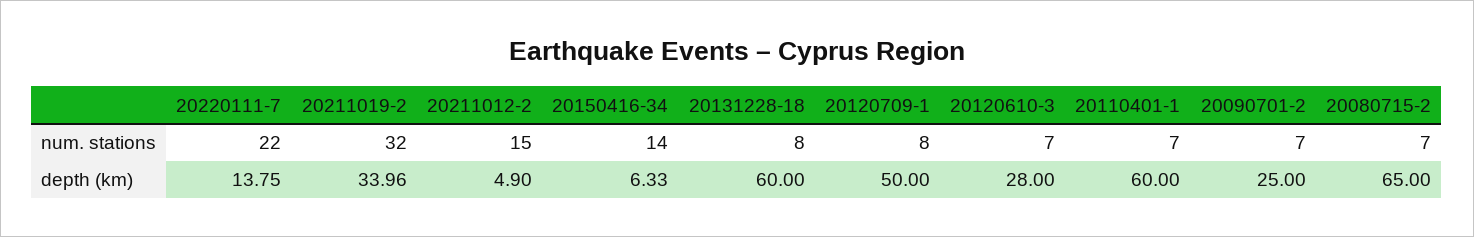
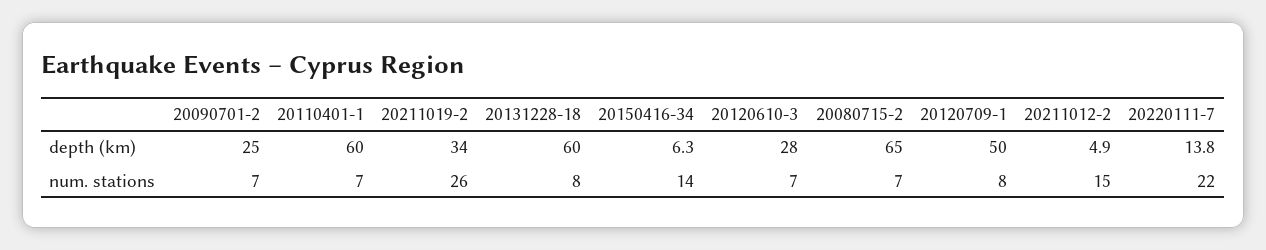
20211019-2, num. stations: 32 -> 26

